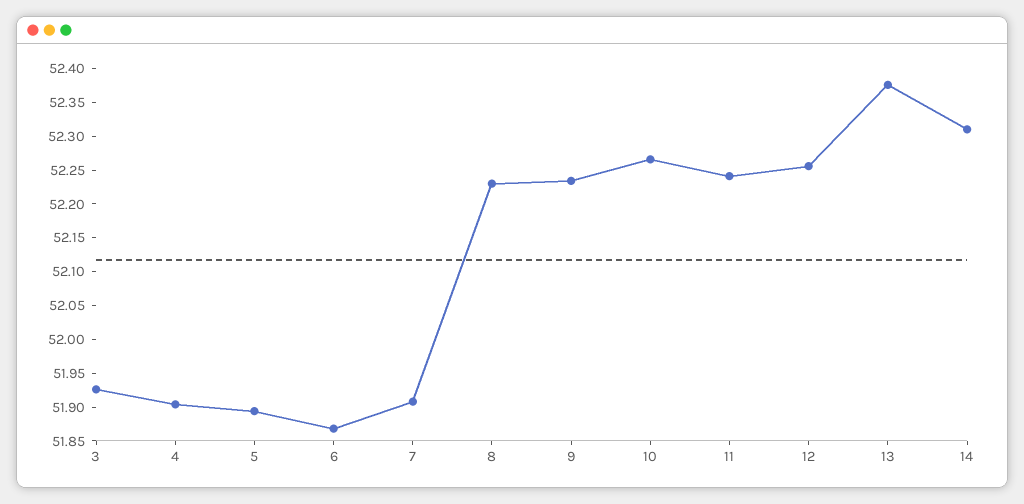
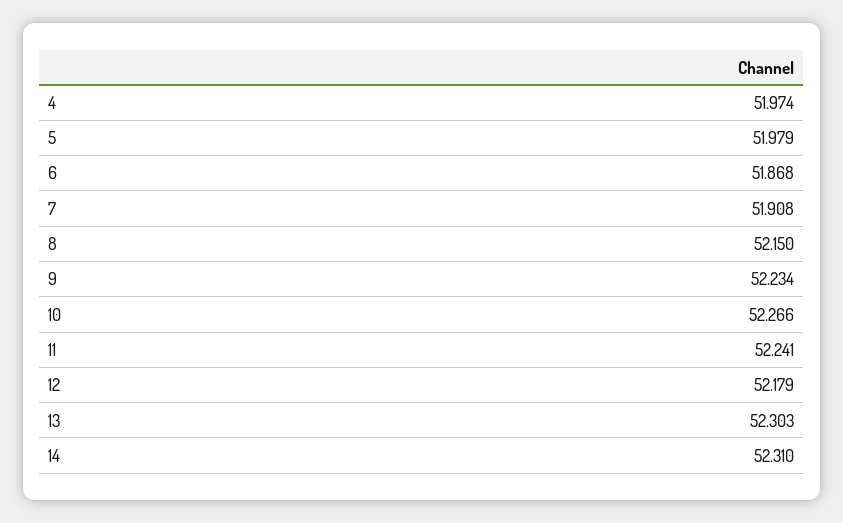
3: 51.925 -> none
4: 51.9 -> 51.974
5: 51.9 -> 51.979
8: 52.225 -> 52.15
12: 52.25 -> 52.179
13: 52.375 -> 52.303

